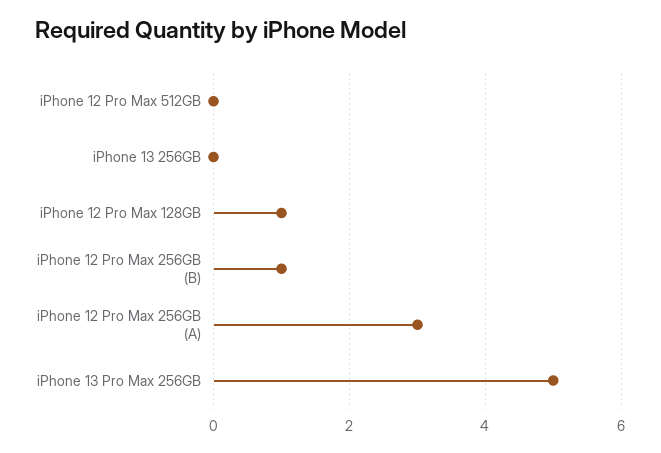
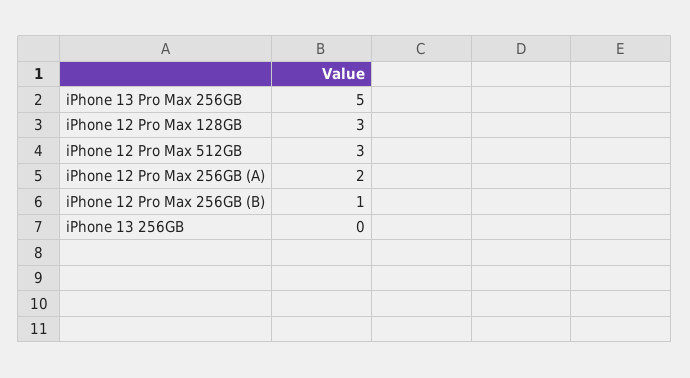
iPhone 12 Pro Max 512GB: 0 -> 3
iPhone 12 Pro Max 128GB: 1 -> 3
iPhone 12 Pro Max 256GB (A): 3 -> 2

